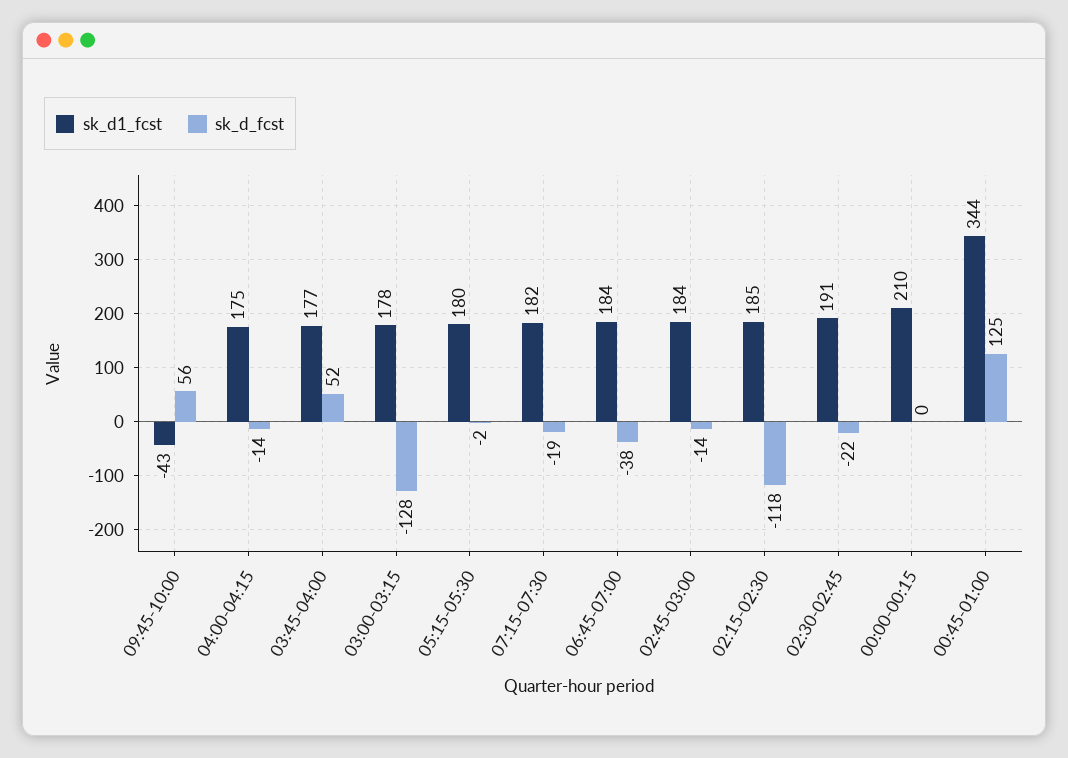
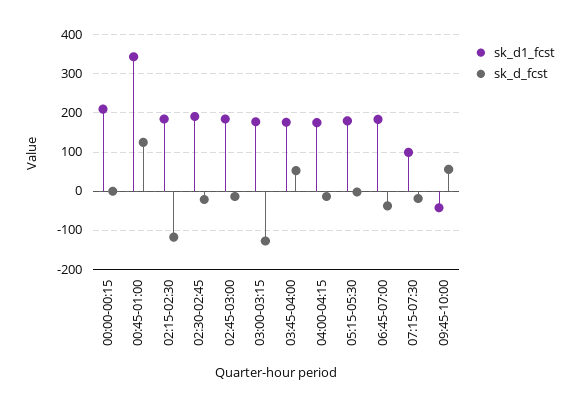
sk_d1_fcst, 07:15-07:30: 182 -> 100

